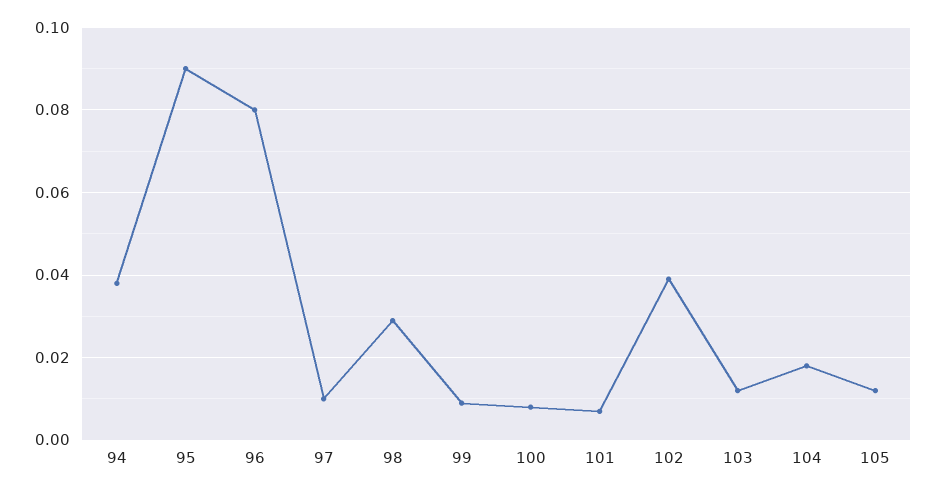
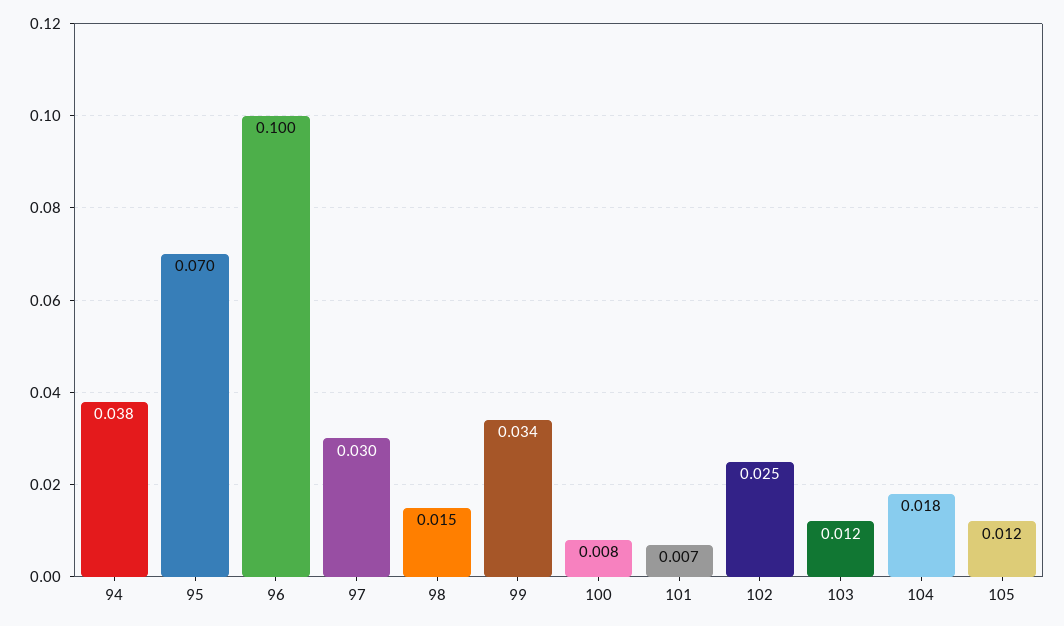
95: 0.09 -> 0.07
96: 0.08 -> 0.1
97: 0.01 -> 0.03
98: 0.03 -> 0.015
99: 0.01 -> 0.034
102: 0.04 -> 0.025

